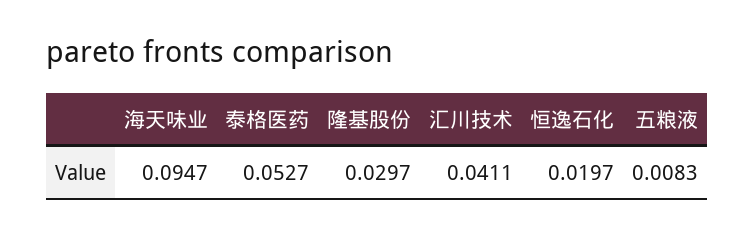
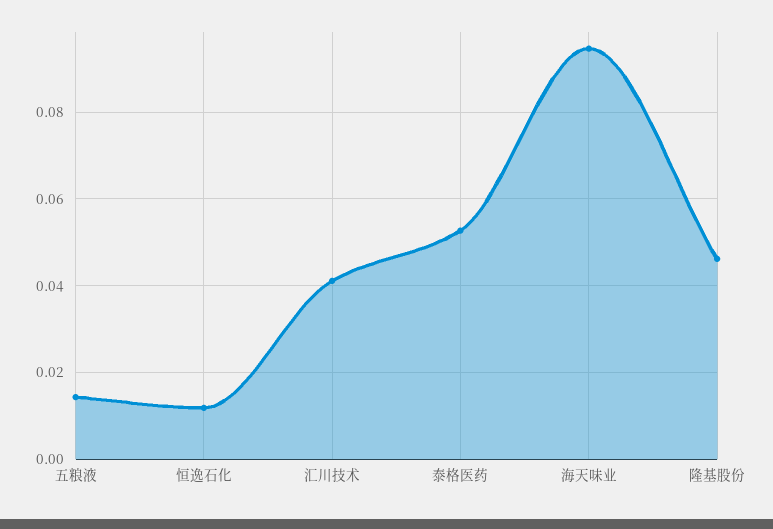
隆基股份: 0.0297 -> 0.046
恒逸石化: 0.0197 -> 0.012
五粮液: 0.0083 -> 0.014

